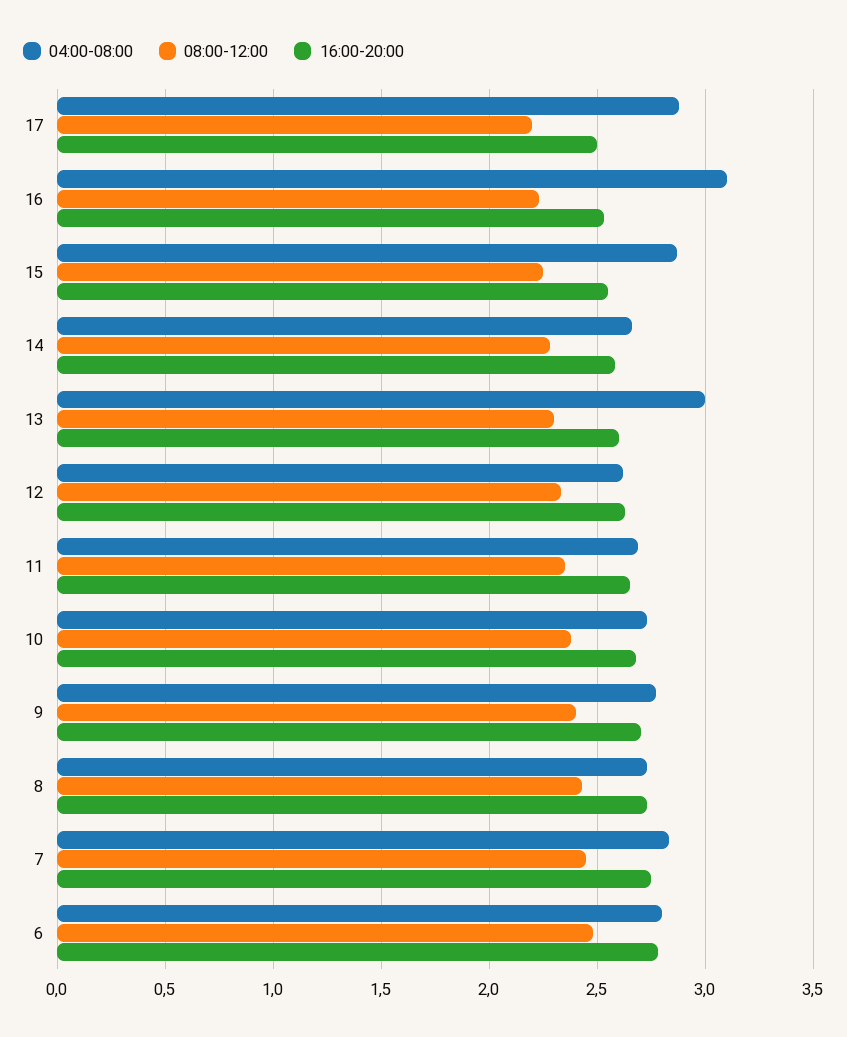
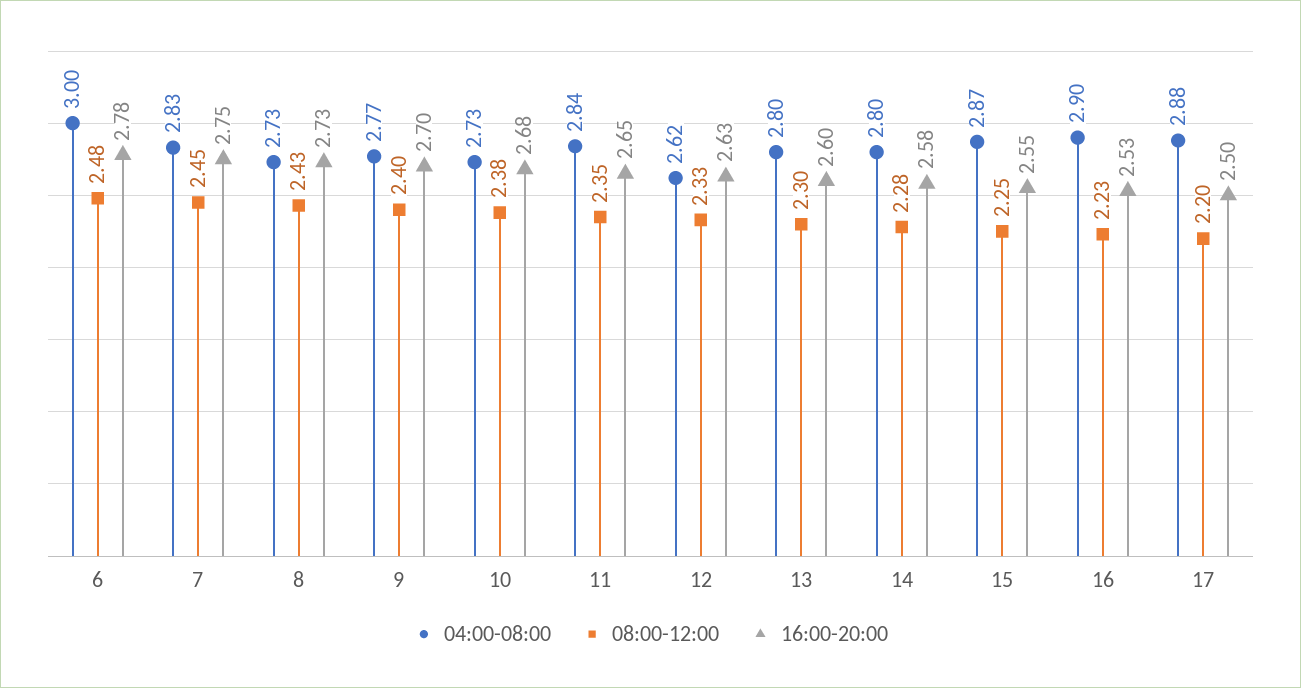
04:00-08:00, 16: 3.1 -> 2.9
04:00-08:00, 14: 2.65 -> 2.8
04:00-08:00, 13: 3 -> 2.8
04:00-08:00, 11: 2.7 -> 2.84
04:00-08:00, 6: 2.8 -> 3

